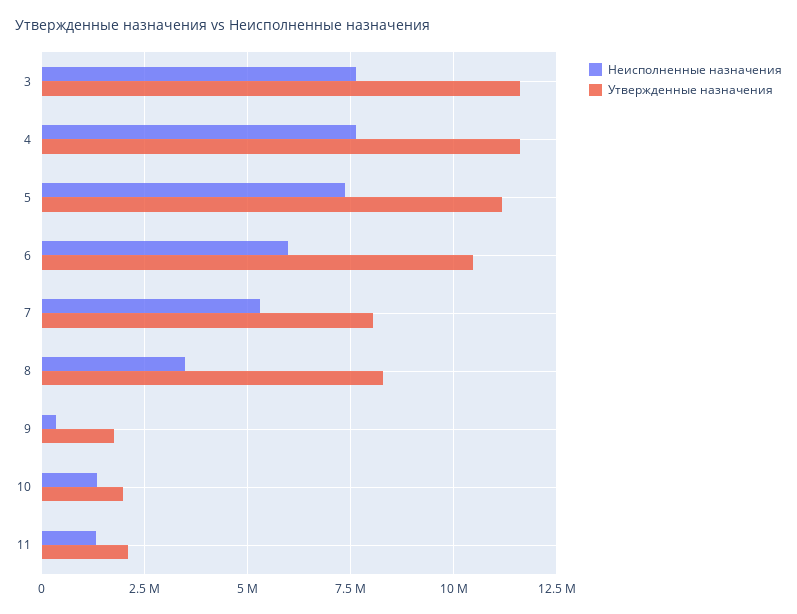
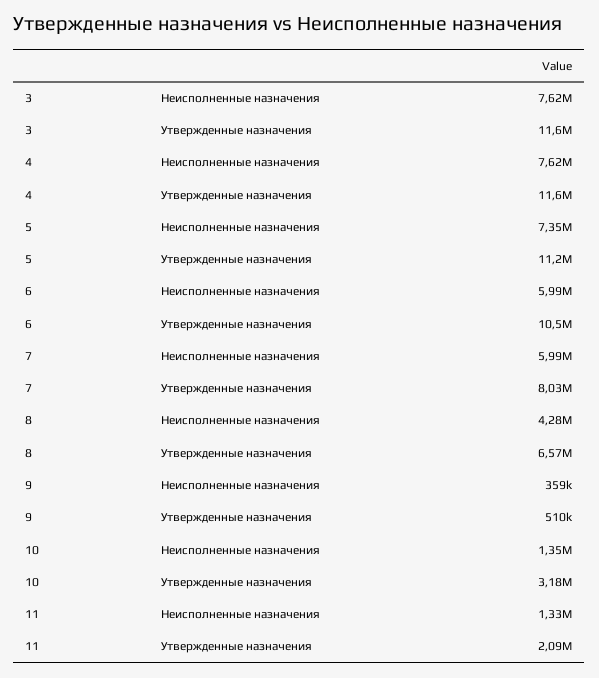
Неисполненные назначения, 7: 5250000 -> 5990000
Неисполненные назначения, 8: 3500000 -> 4280000
Утвержденные назначения, 8: 8250000 -> 6570000
Утвержденные назначения, 9: 1750000 -> 510000
Утвержденные назначения, 10: 2000000 -> 3180000

